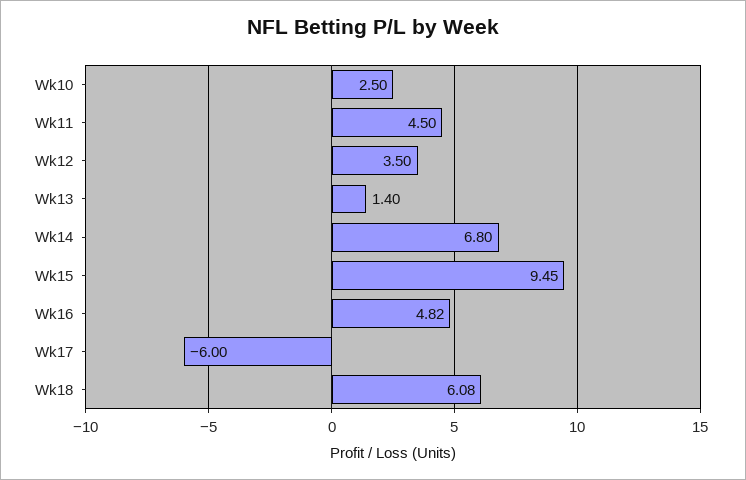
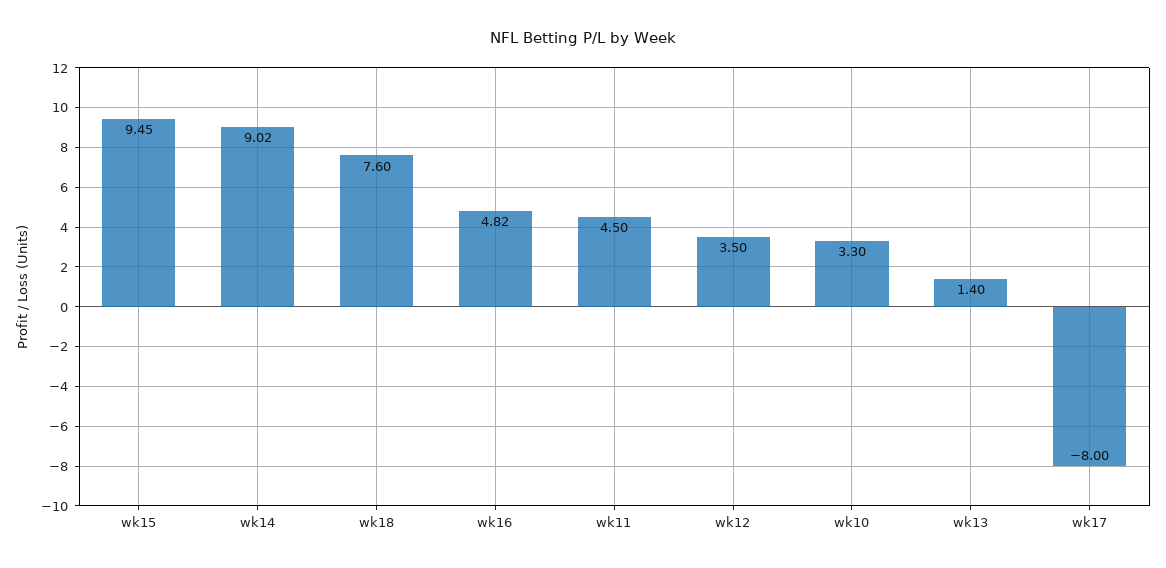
Wk10: 2.5 -> 3.3
Wk14: 6.8 -> 9.02
Wk17: -6 -> -8
Wk18: 6.08 -> 7.6

